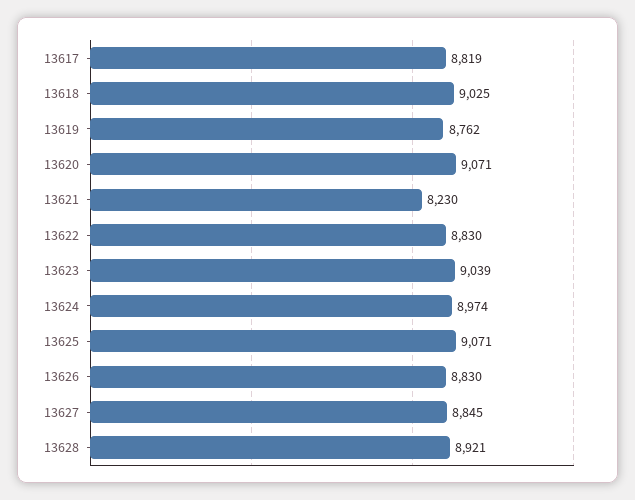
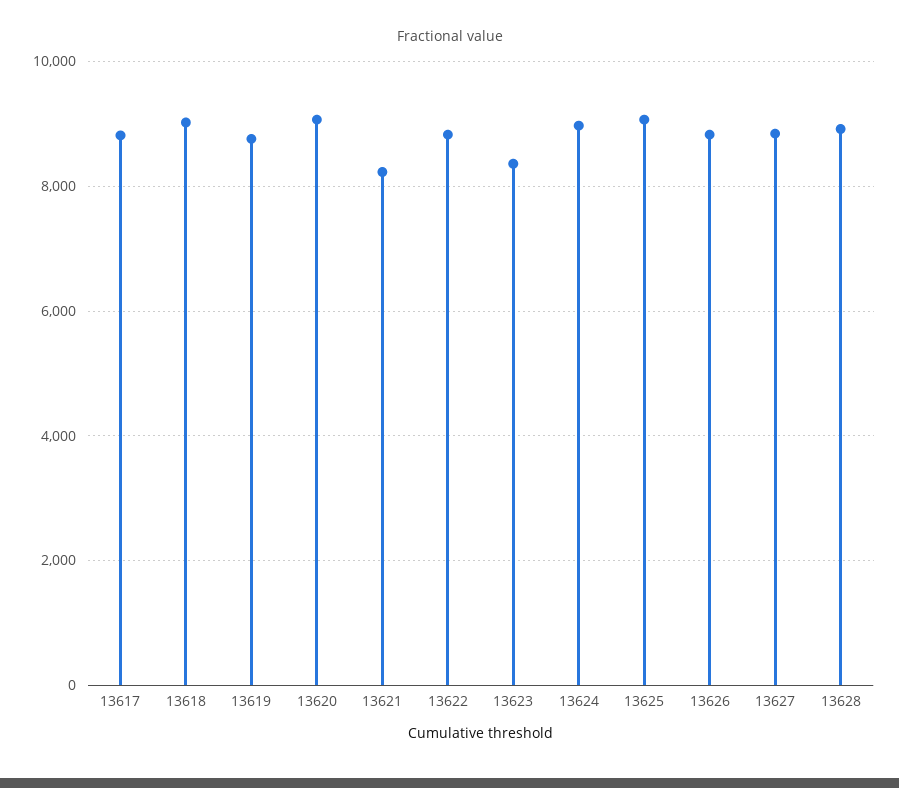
13623: 9039 -> 8400

